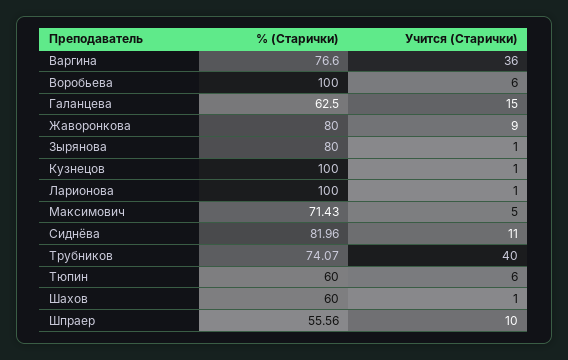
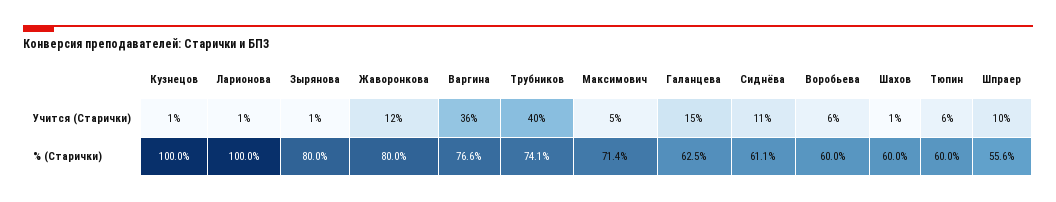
% (Старички), Воробьева: 100 -> 60
Учится (Старички), Жаворонкова: 9 -> 12
% (Старички), Сиднёва: 81.96 -> 61.1

